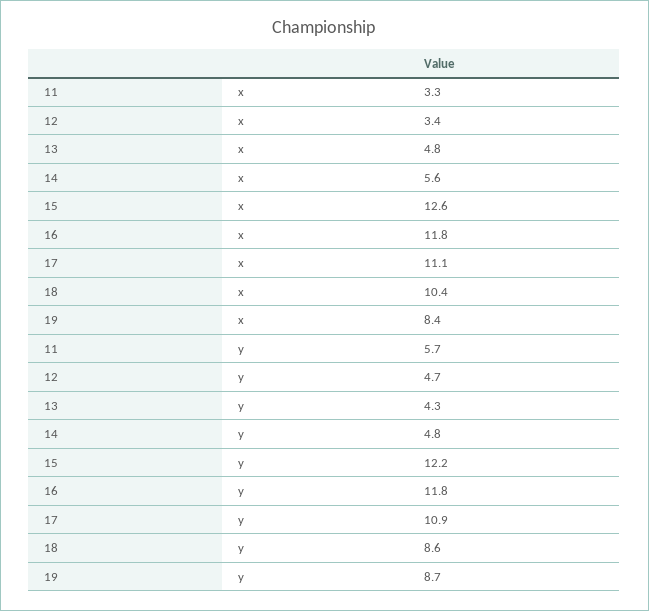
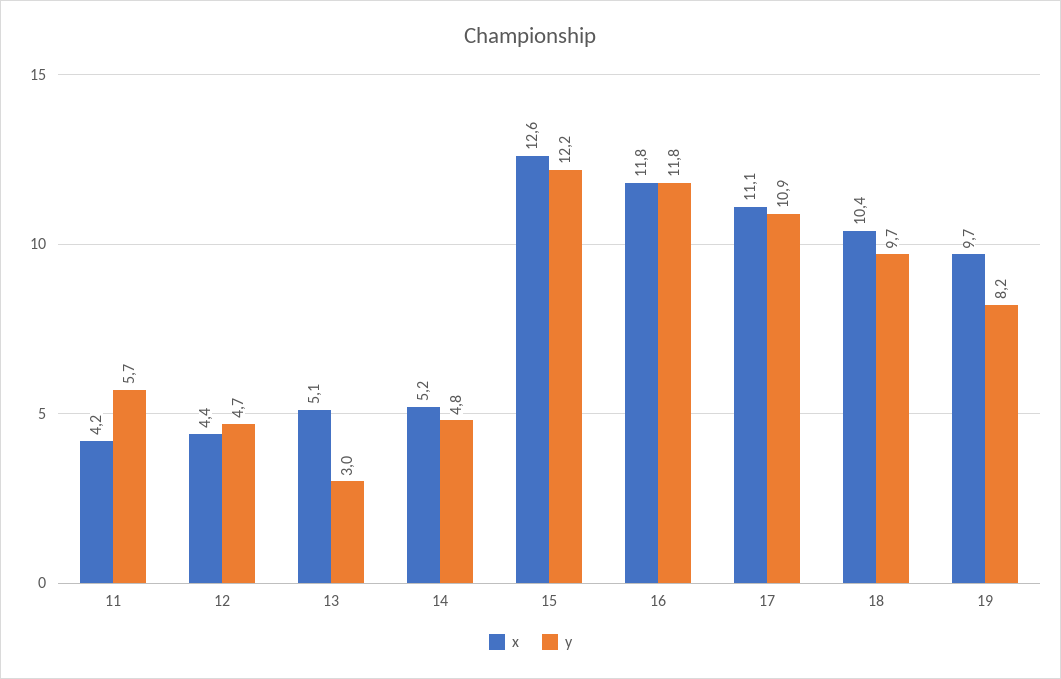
x, 11: 3.3 -> 4.2
x, 12: 3.4 -> 4.4
x, 13: 4.8 -> 5.1
x, 14: 5.6 -> 5.2
x, 19: 8.4 -> 9.7
y, 13: 4.3 -> 3
y, 18: 8.6 -> 9.7
y, 19: 8.7 -> 8.2

